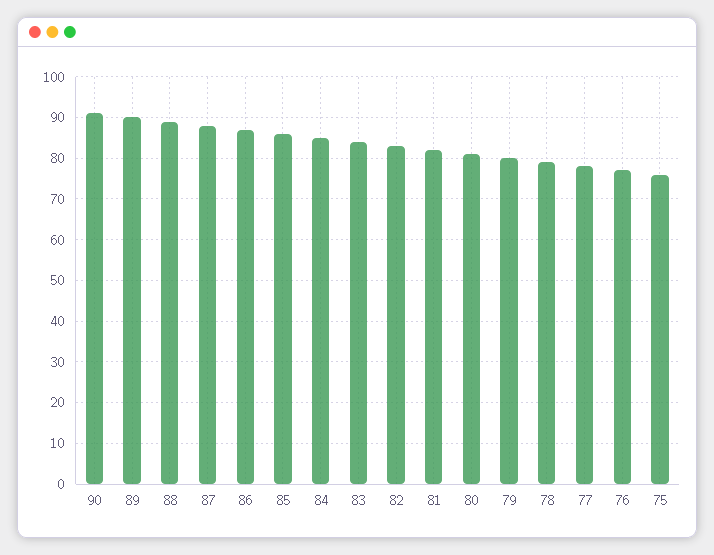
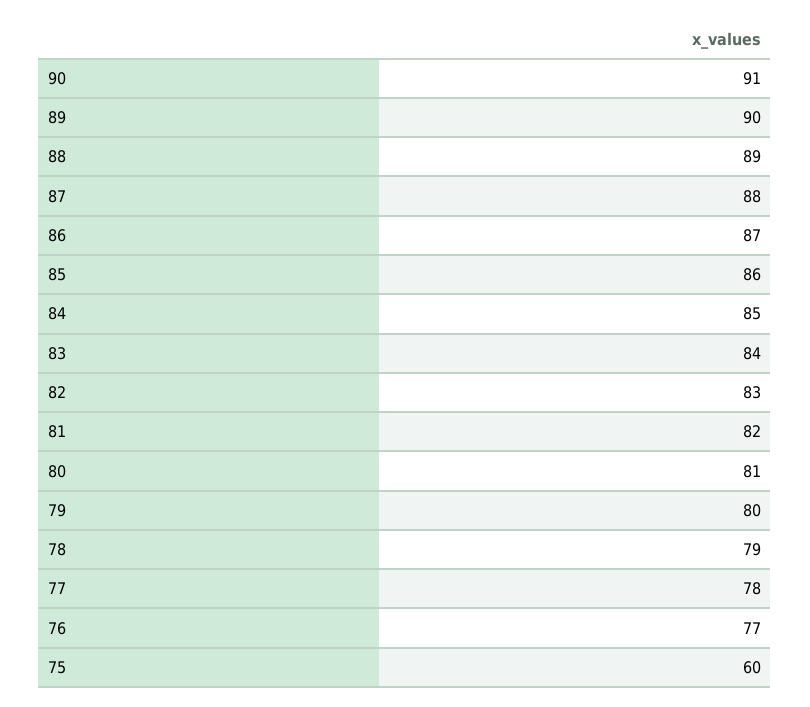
75: 75 -> 60

